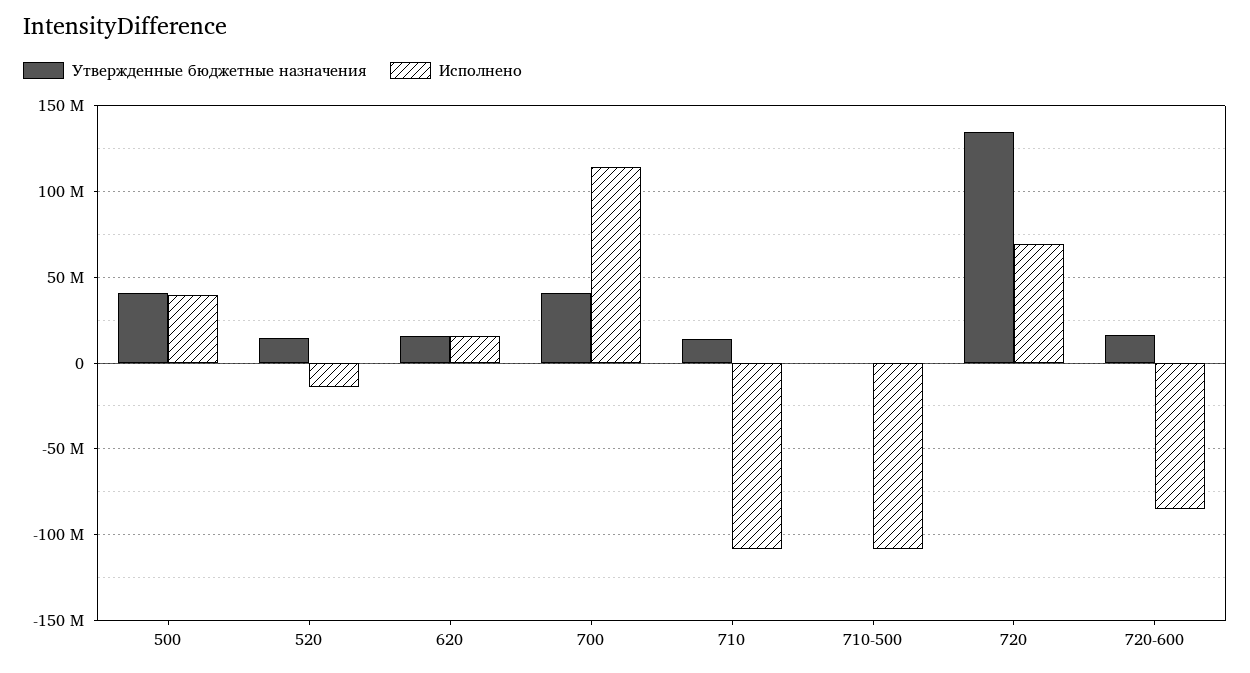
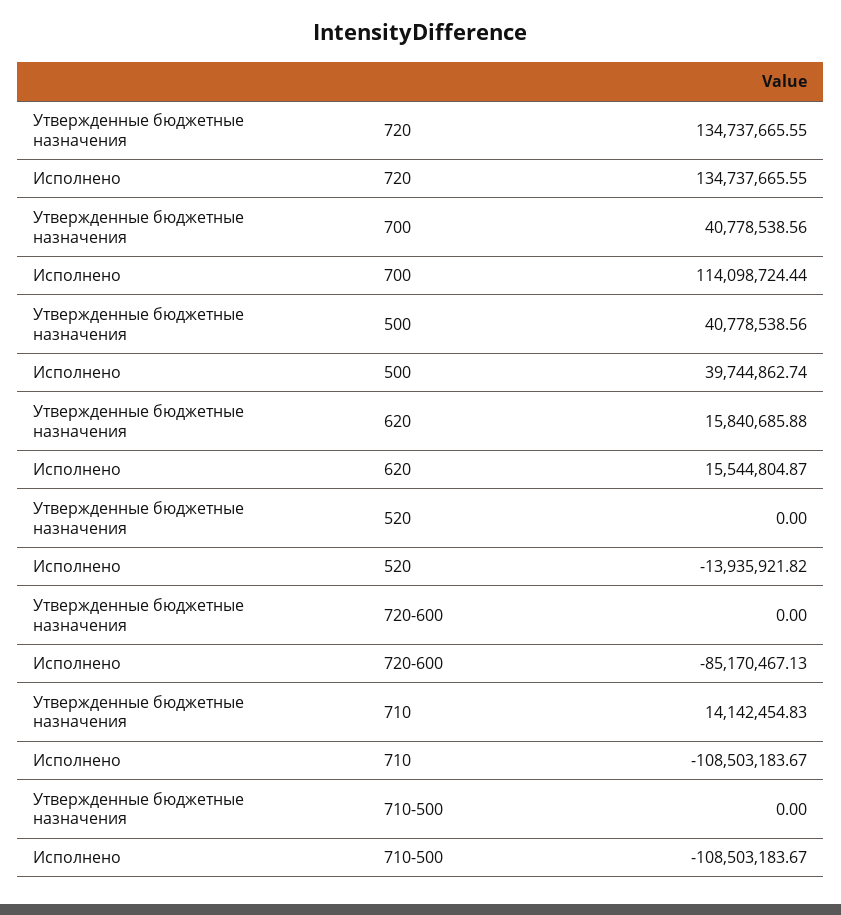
Утвержденные бюджетные назначения, 520: 15000000 -> 0
Исполнено, 720: 70000000 -> 134737665.55
Утвержденные бюджетные назначения, 720-600: 15000000 -> 0

